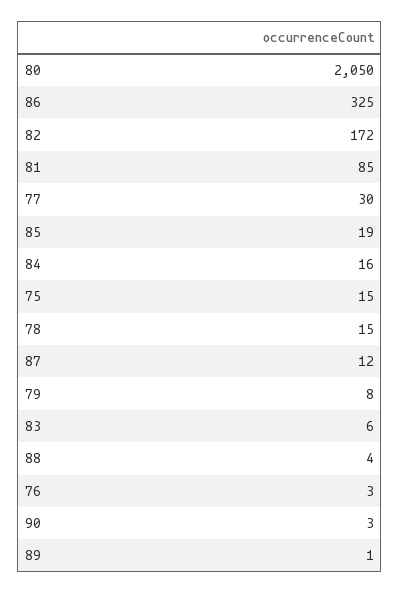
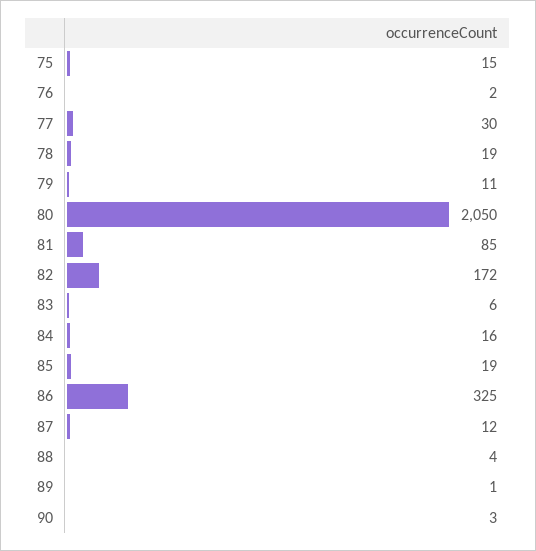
78: 15 -> 19
79: 8 -> 11
76: 3 -> 2

